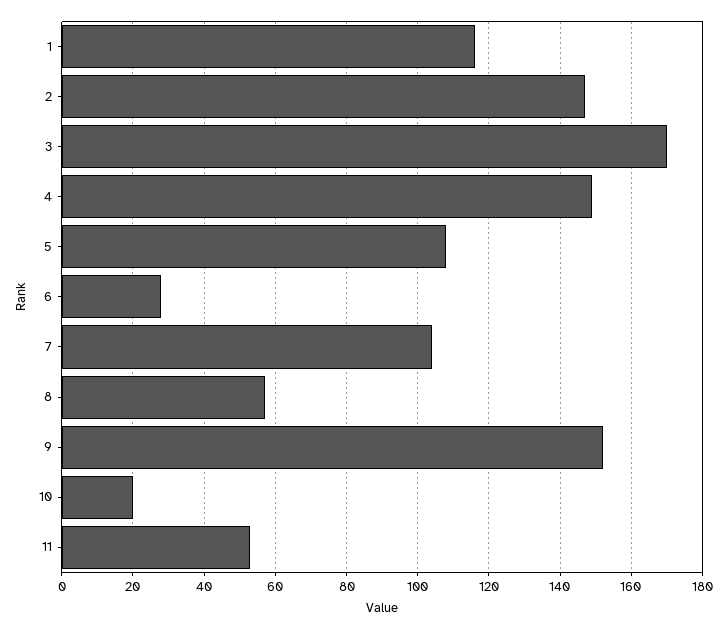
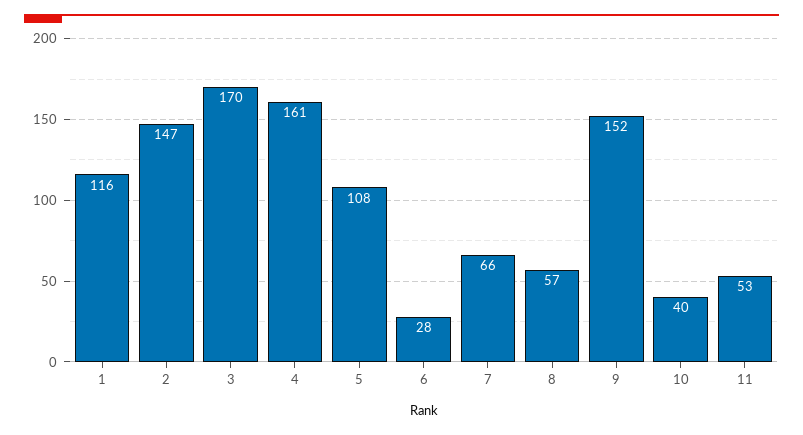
4: 150 -> 161
7: 105 -> 66
10: 20 -> 40

